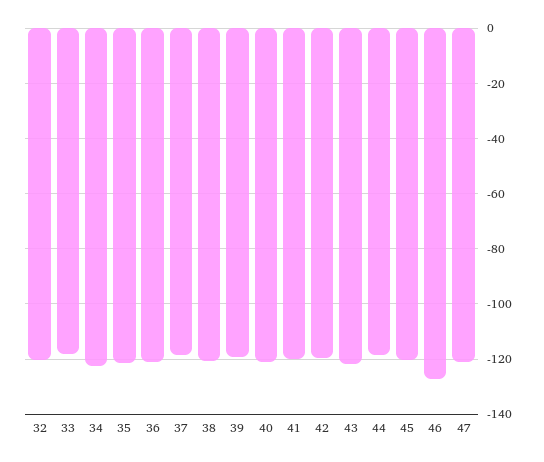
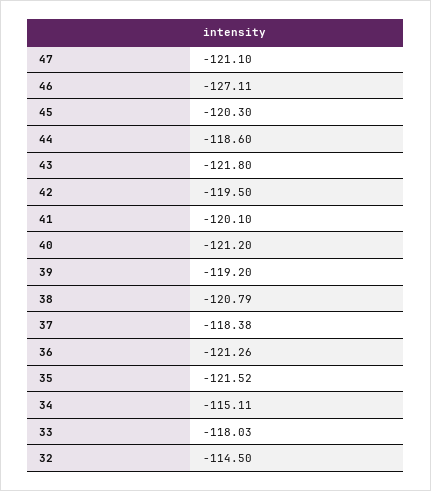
32: -120 -> -114.5
34: -122.5 -> -115.11

